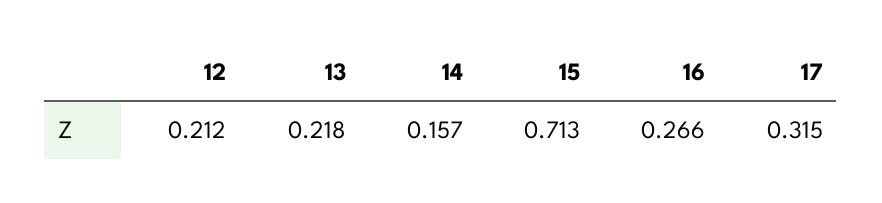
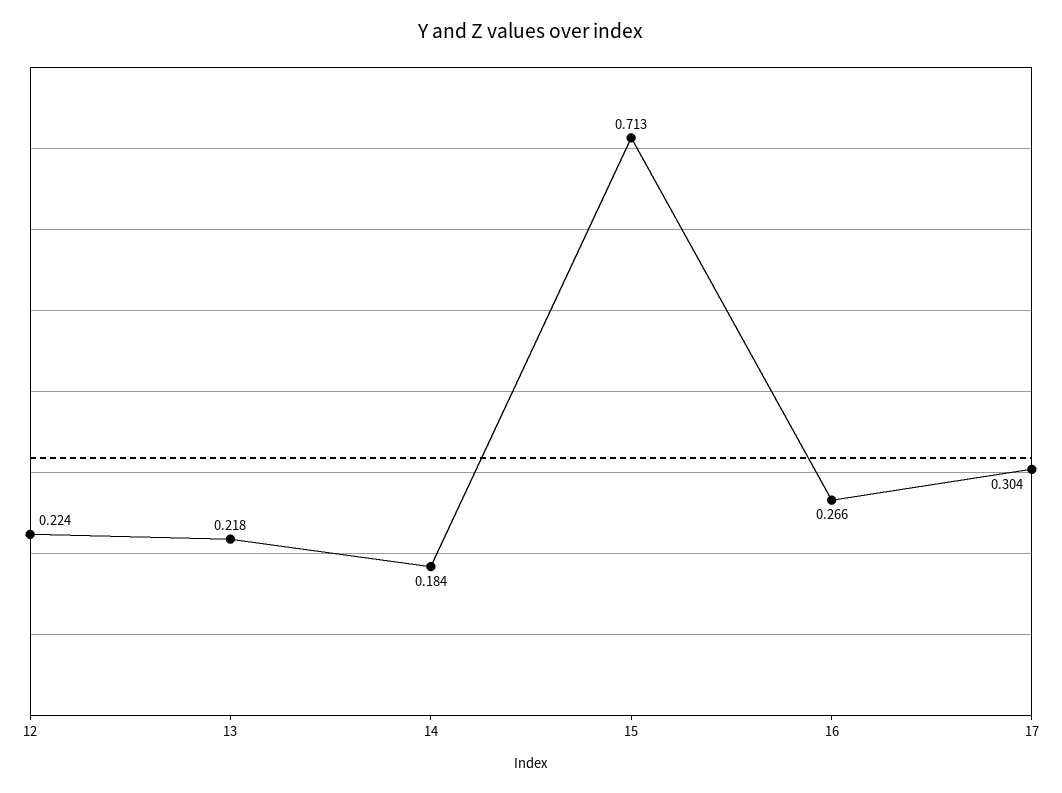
12: 0.212 -> 0.224
14: 0.157 -> 0.184
17: 0.315 -> 0.304

